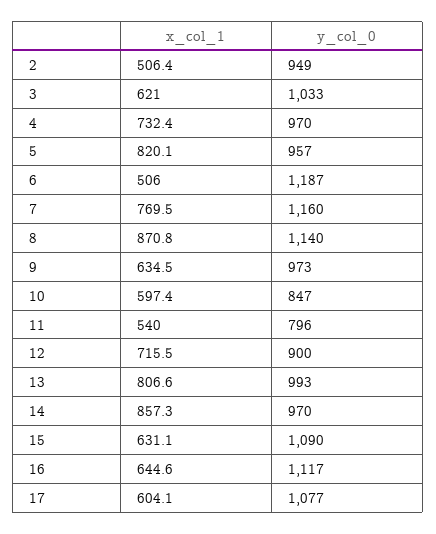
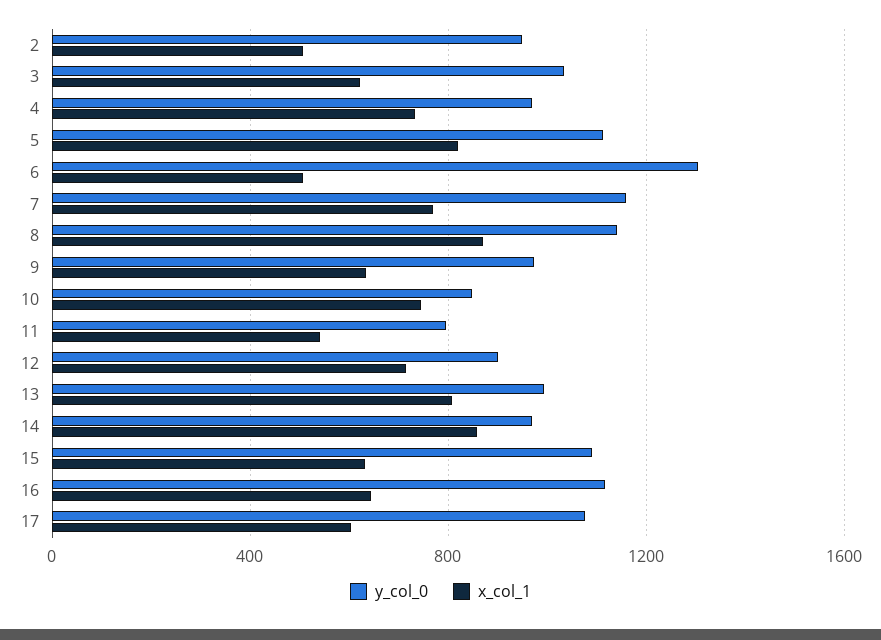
y_col_0, 5: 957 -> 1100
y_col_0, 6: 1187 -> 1300
x_col_1, 10: 597.4 -> 750

